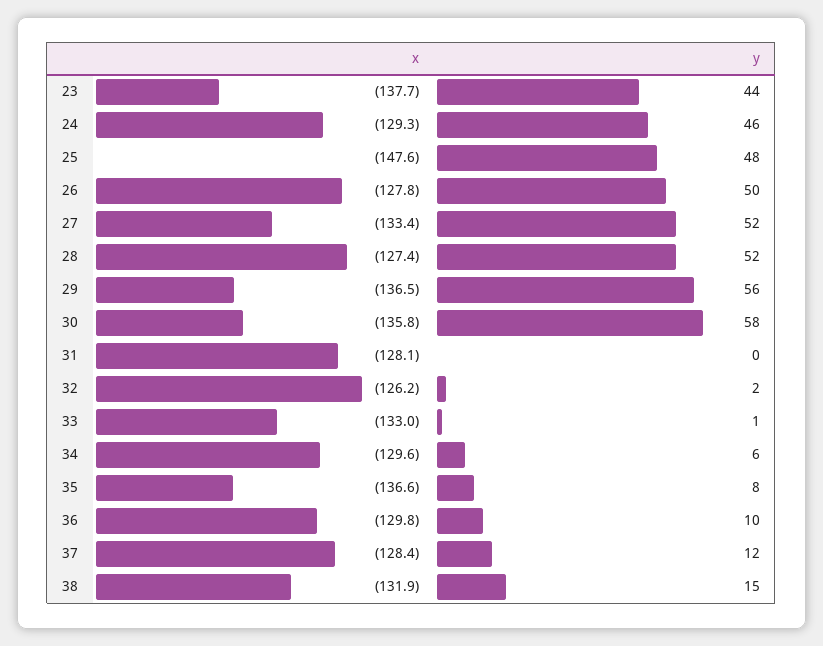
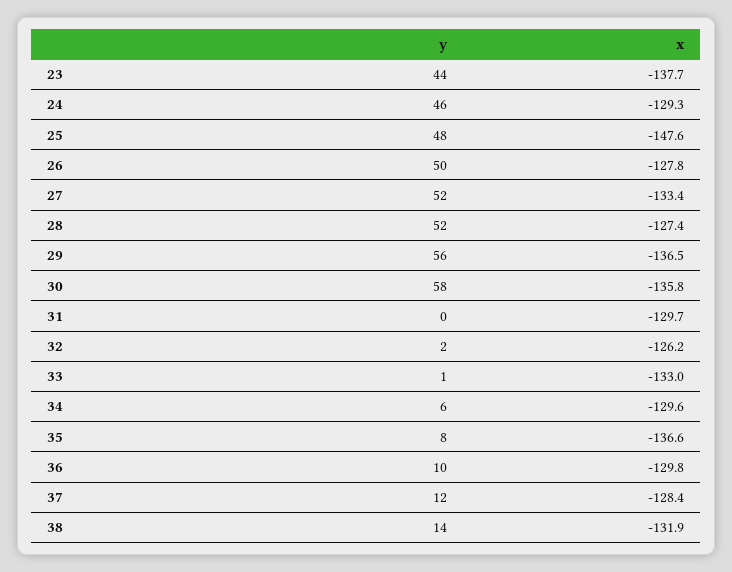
x, 31: -128.1 -> -129.7
y, 38: 15 -> 14

